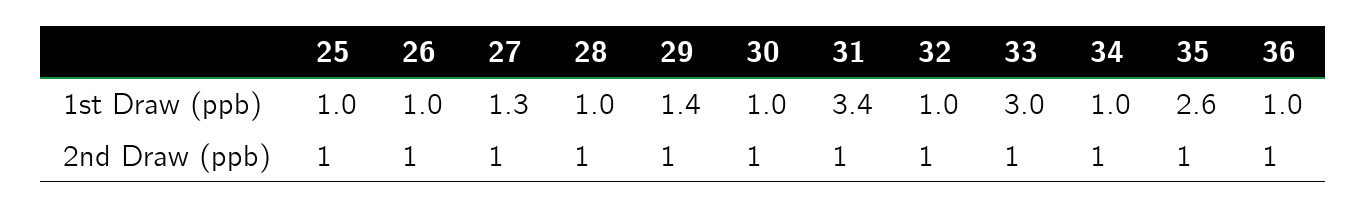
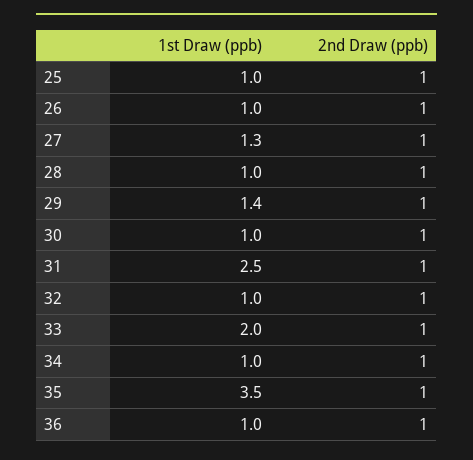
31, 1st Draw (ppb): 3.4 -> 2.5
33, 1st Draw (ppb): 3 -> 2
35, 1st Draw (ppb): 2.6 -> 3.5

